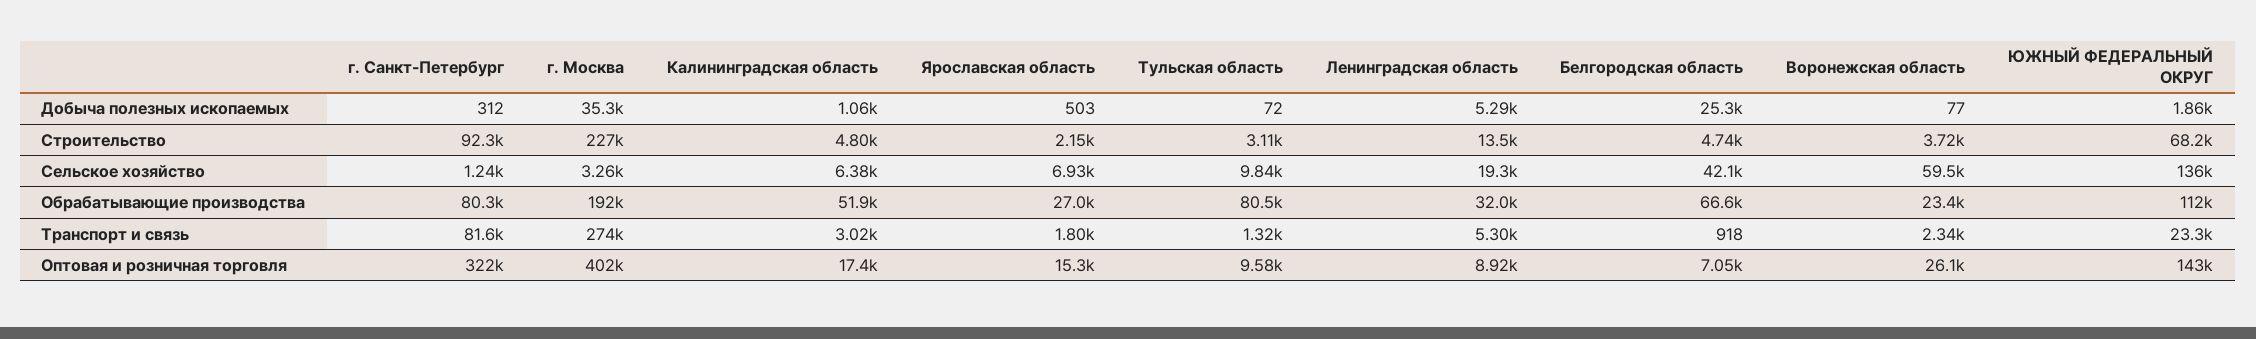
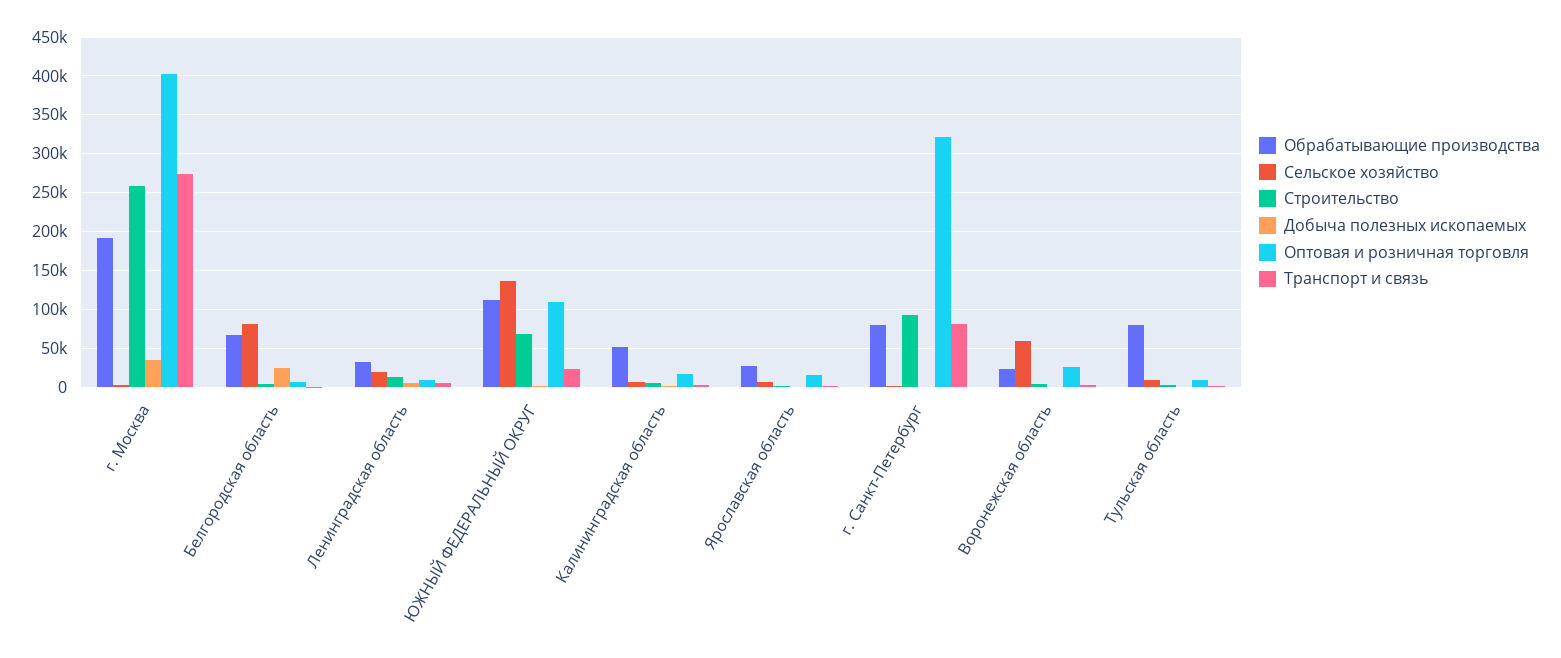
Строительство, г. Москва: 227000 -> 260000
Сельское хозяйство, Белгородская область: 42100 -> 80000
Оптовая и розничная торговля, ЮЖНЫЙ ФЕДЕРАЛЬНЫЙ ОКРУГ: 143000 -> 110000

